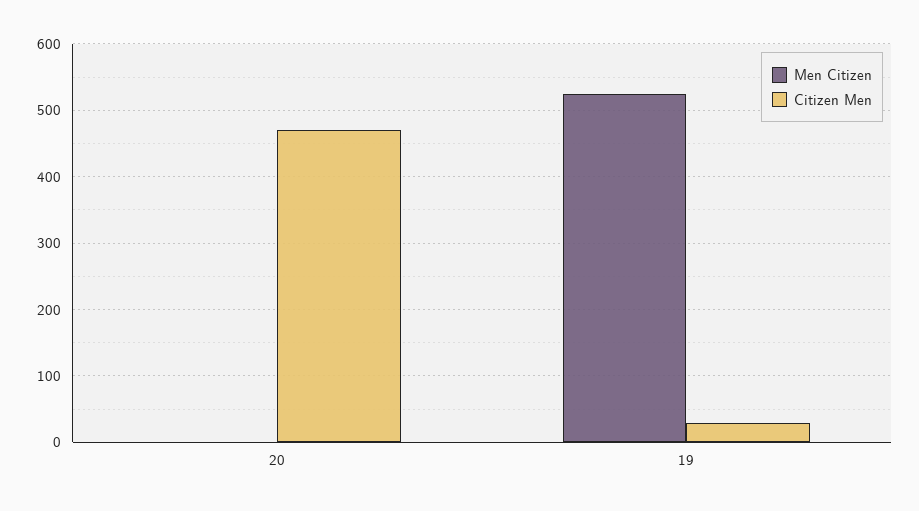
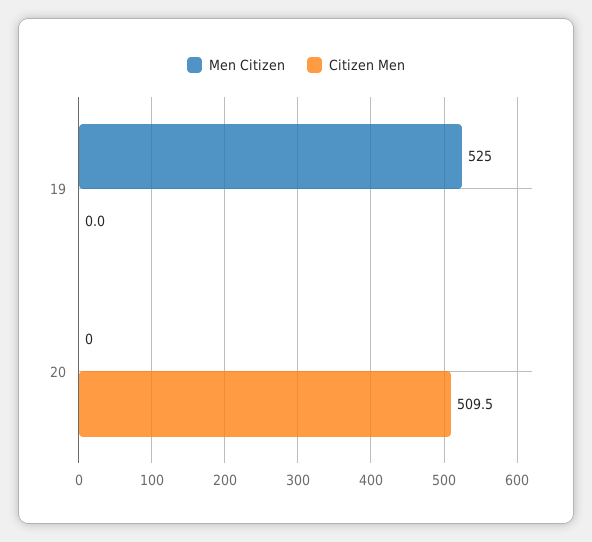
Citizen Men, 20: 470 -> 509.5
Citizen Men, 19: 30 -> 0

